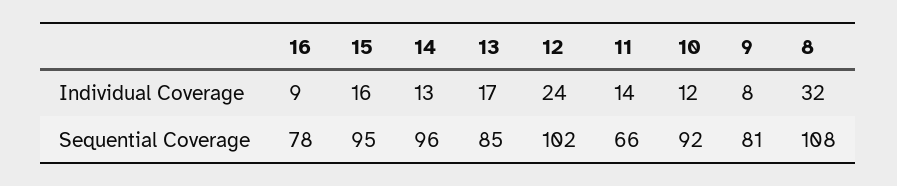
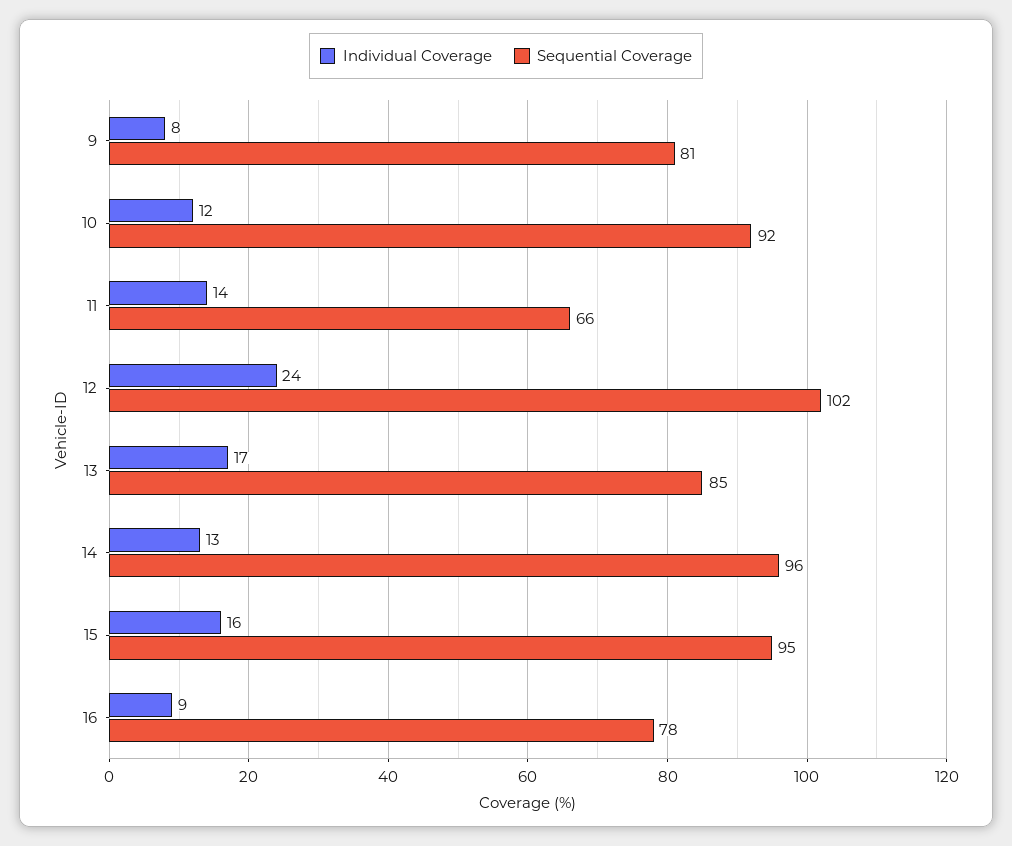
Individual Coverage, 8: 32 -> none
Sequential Coverage, 8: 108 -> none

